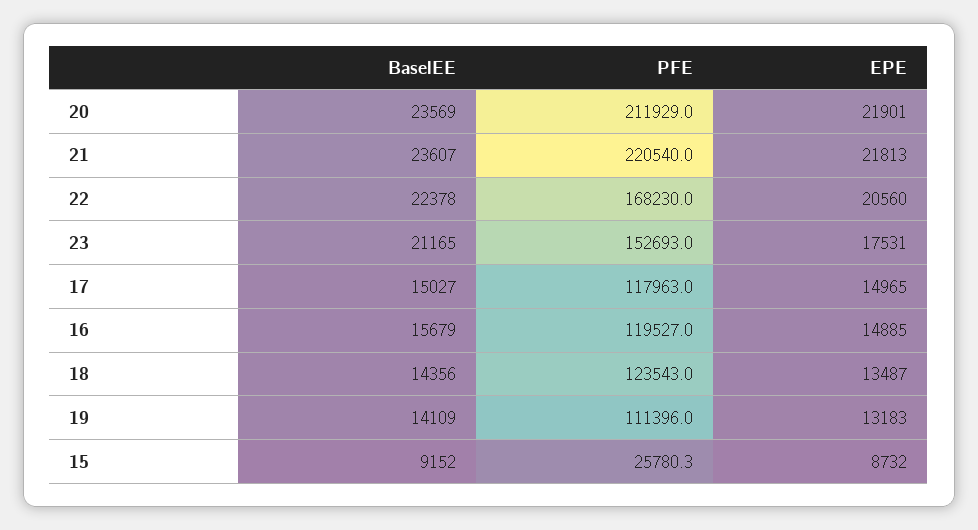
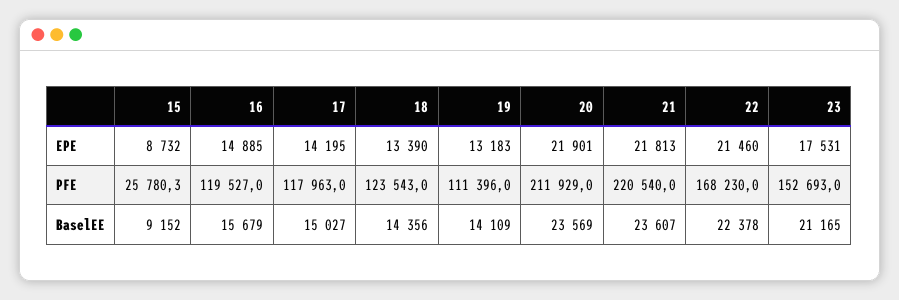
EPE, 22: 20560 -> 21460
EPE, 17: 14965 -> 14195
EPE, 18: 13487 -> 13390

